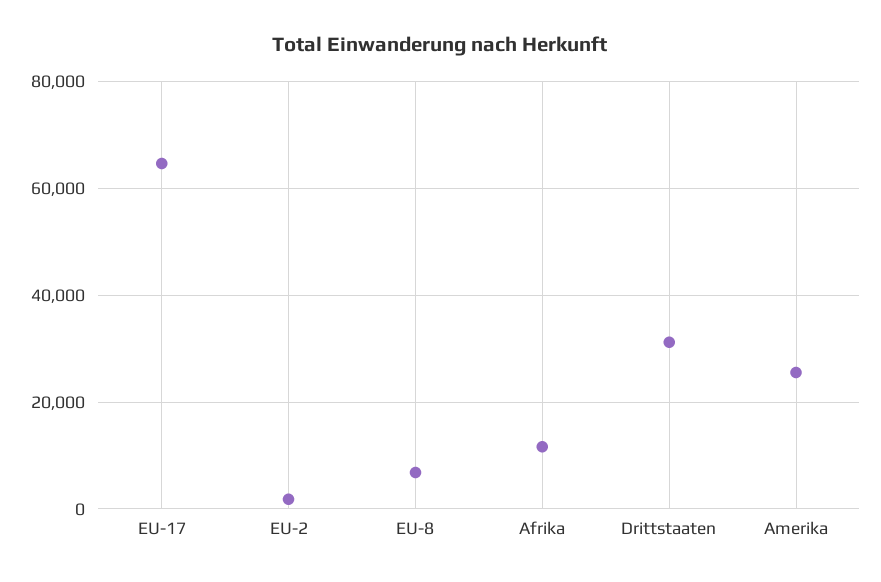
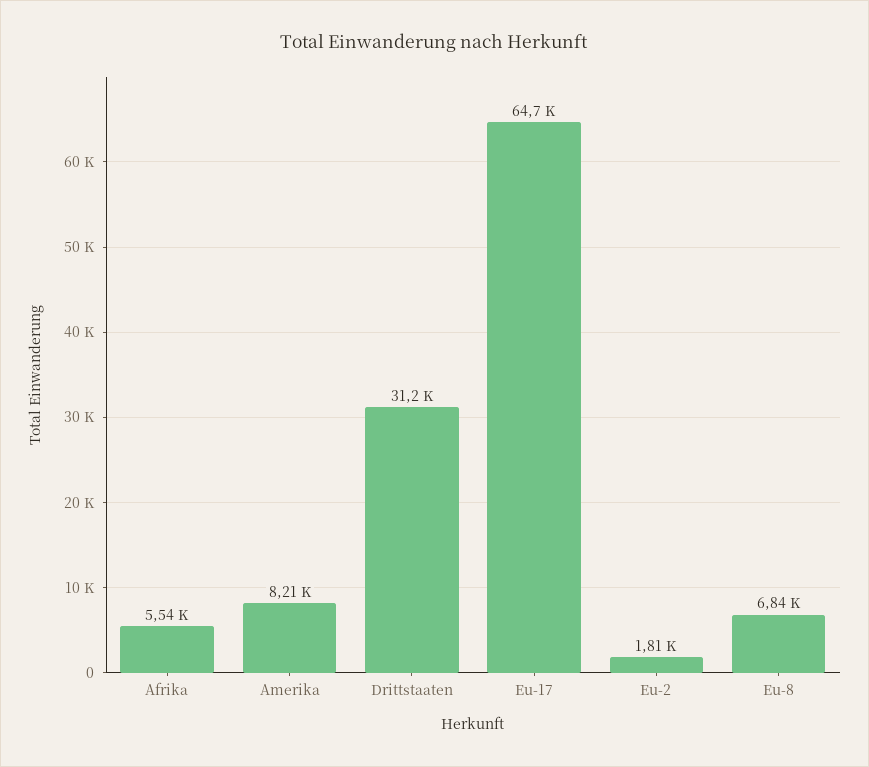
Afrika: 12000 -> 5540
Amerika: 26000 -> 8210

